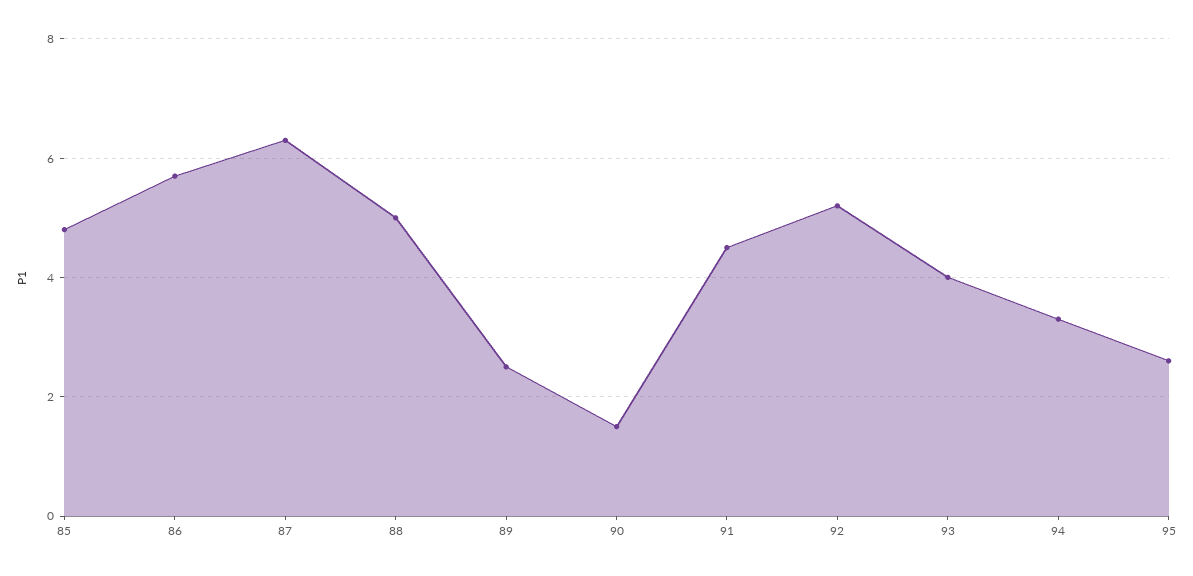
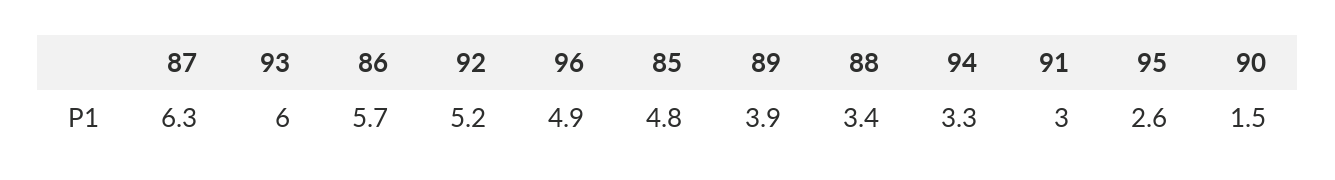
88: 5 -> 3.4
89: 2.5 -> 3.9
91: 4.5 -> 3
93: 4 -> 6
96: none -> 4.9

